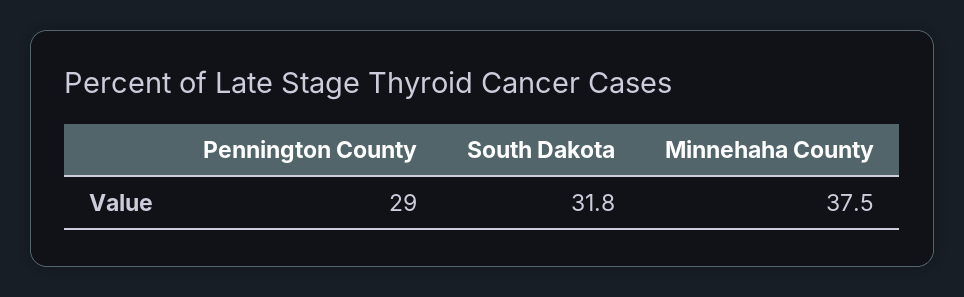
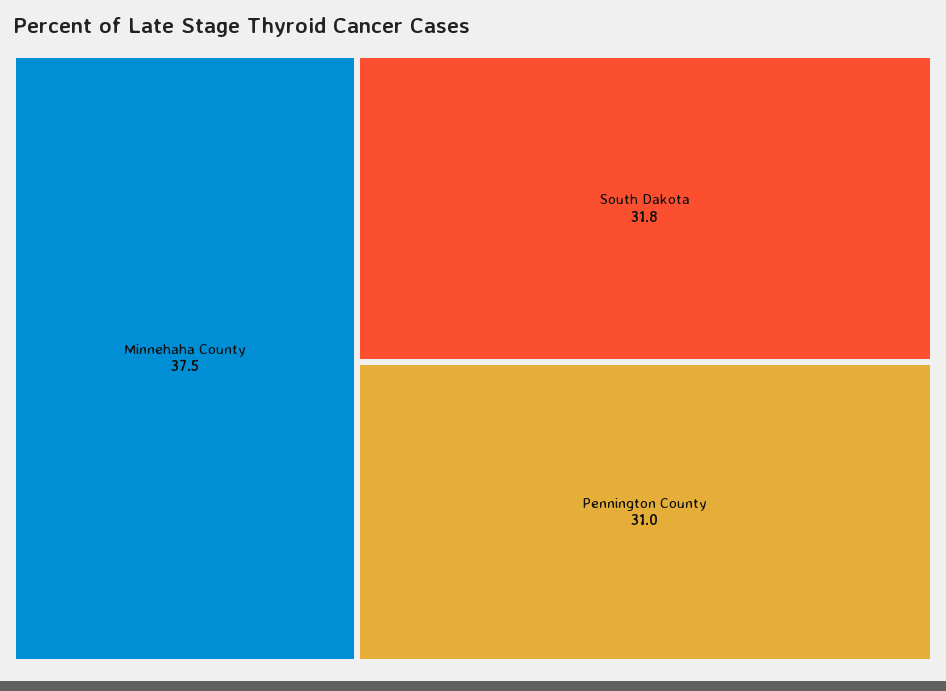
Pennington County: 29 -> 31

